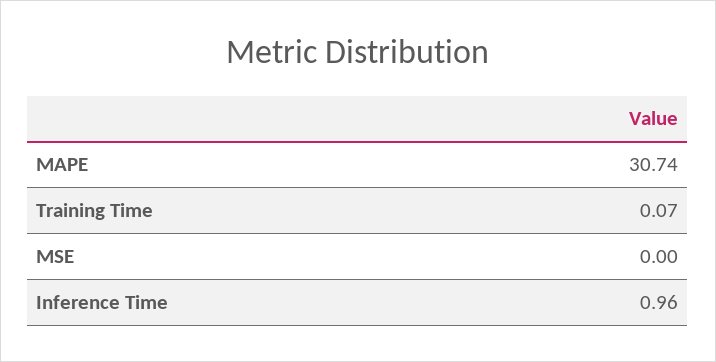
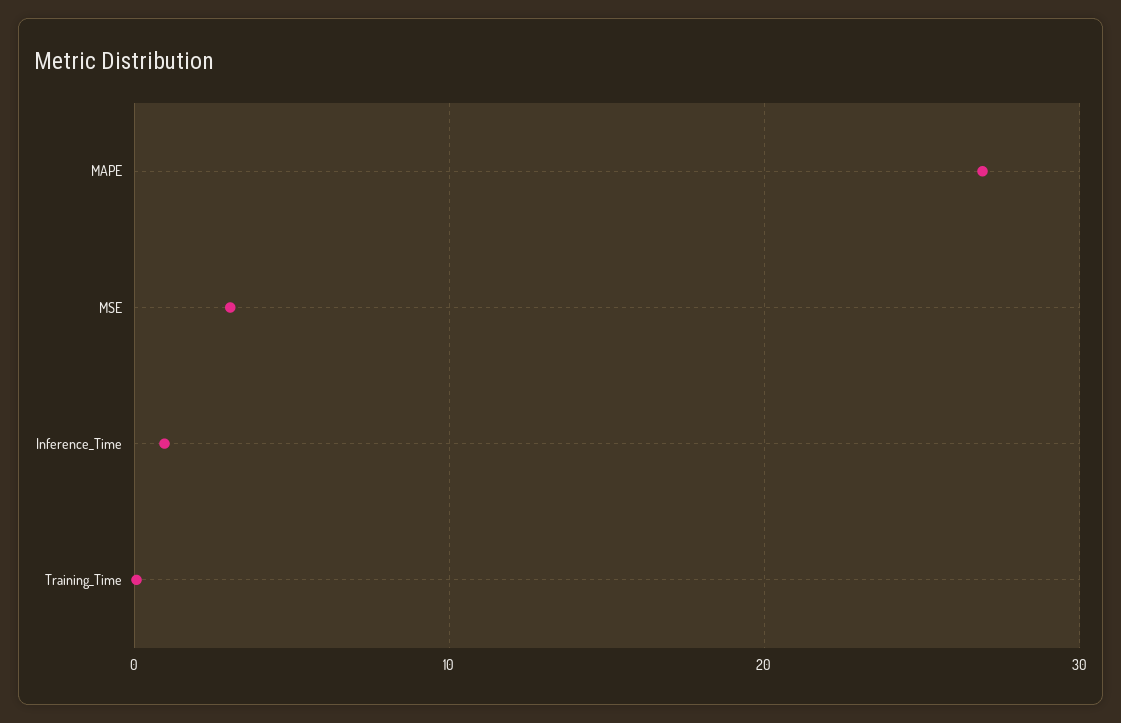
MAPE: 30.74 -> 27
MSE: 0 -> 3

